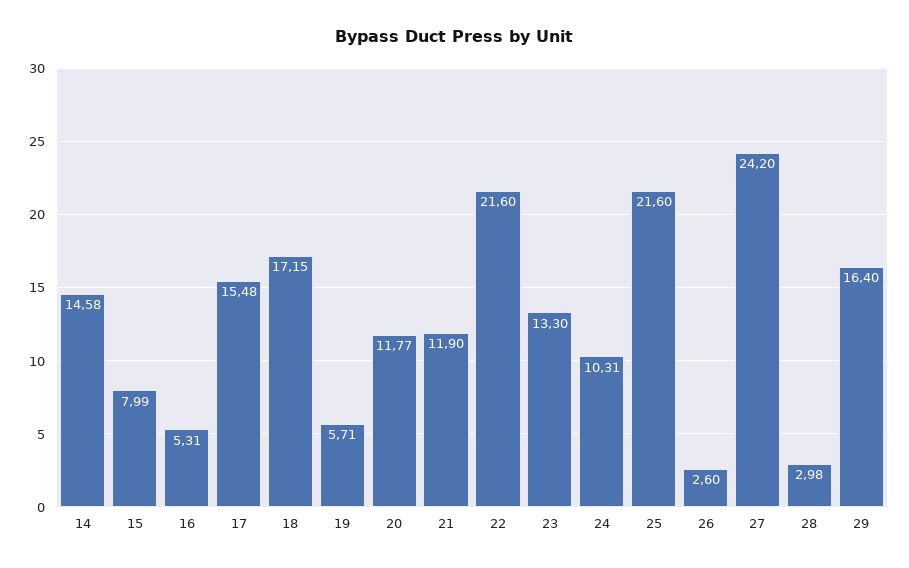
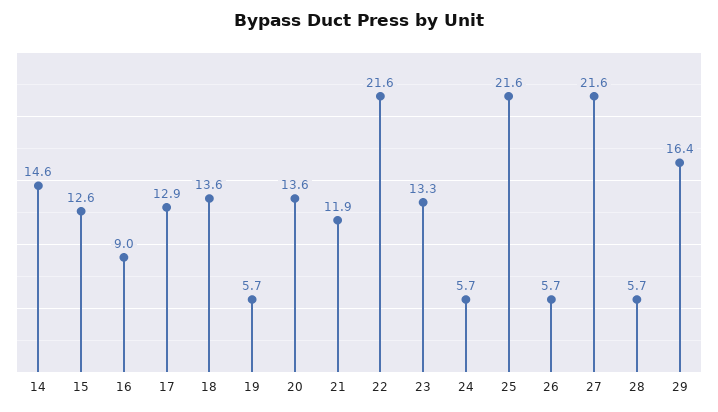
15: 7.99 -> 12.6
16: 5.31 -> 9
17: 15.48 -> 12.9
18: 17.15 -> 13.6
20: 11.77 -> 13.6
24: 10.31 -> 5.7
26: 2.6 -> 5.7
27: 24.2 -> 21.6
28: 2.98 -> 5.7

